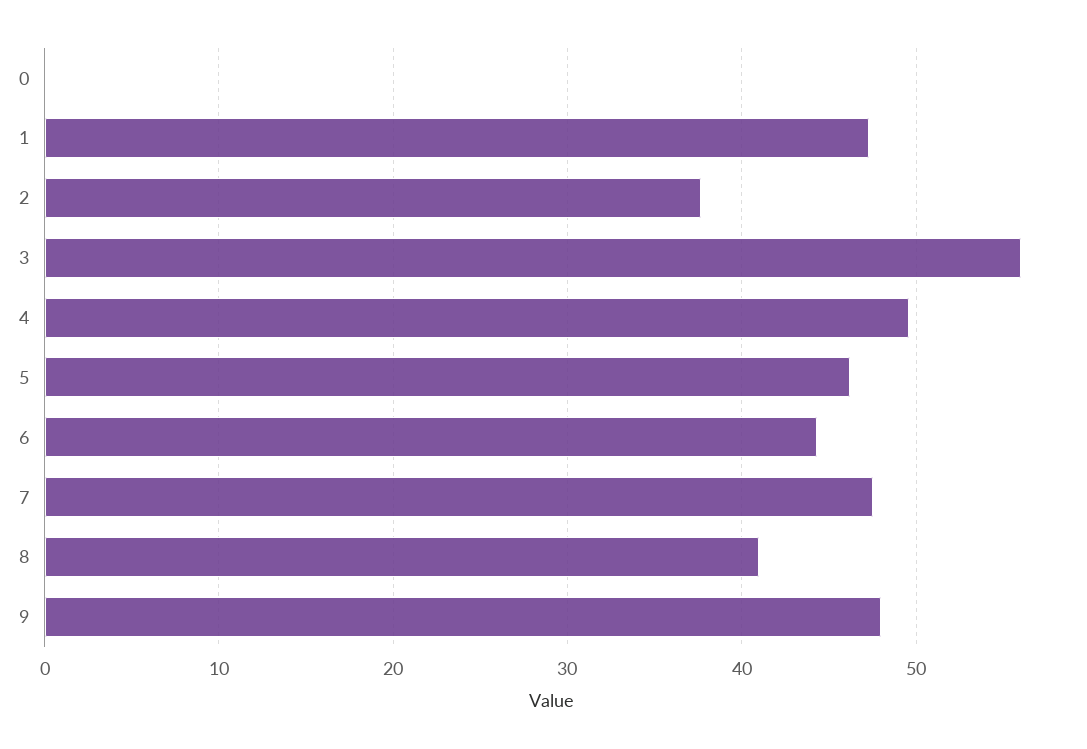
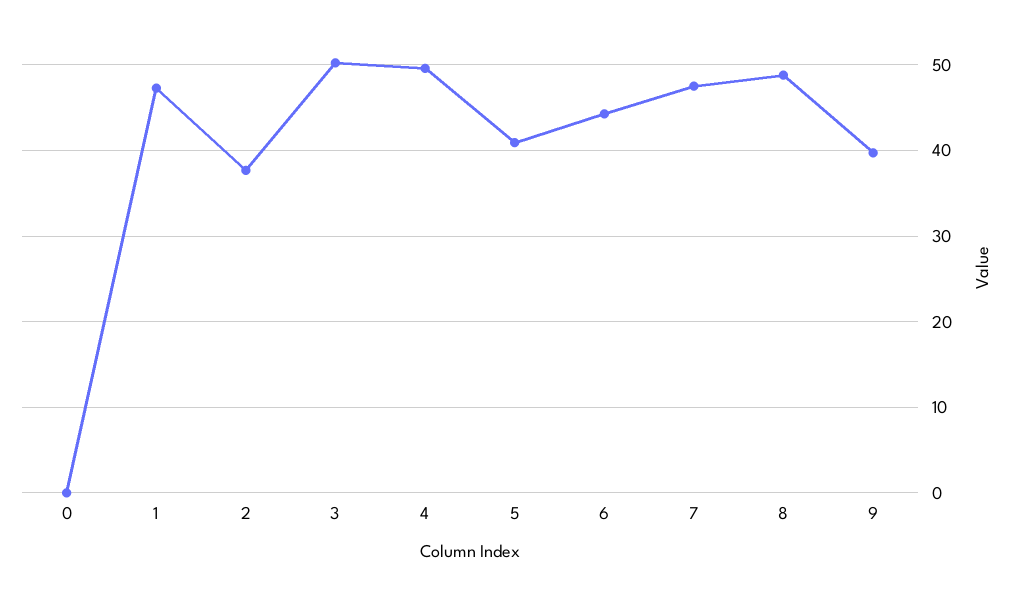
3: 56 -> 50
5: 46 -> 41
8: 41 -> 49
9: 48 -> 40

